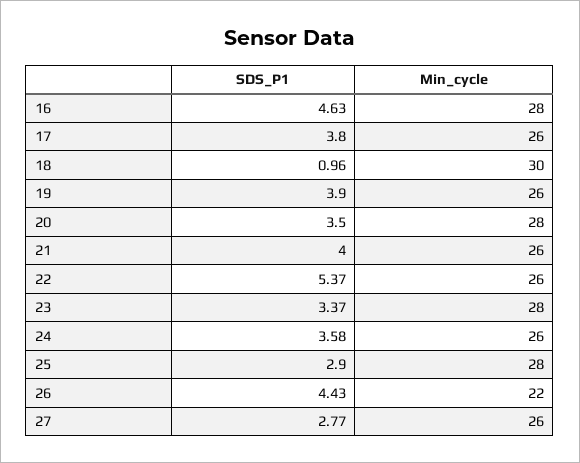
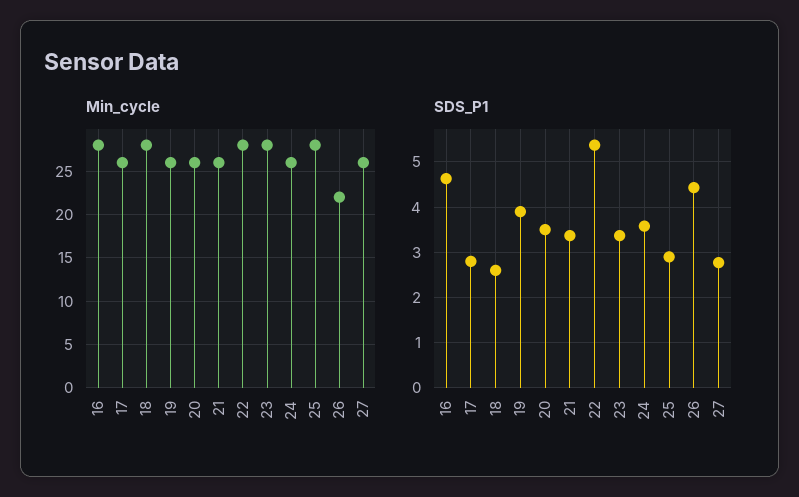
SDS_P1, 17: 3.8 -> 2.8
SDS_P1, 18: 0.96 -> 2.6
Min_cycle, 18: 30 -> 28
Min_cycle, 20: 28 -> 26
SDS_P1, 21: 4 -> 3.4
Min_cycle, 22: 26 -> 28

